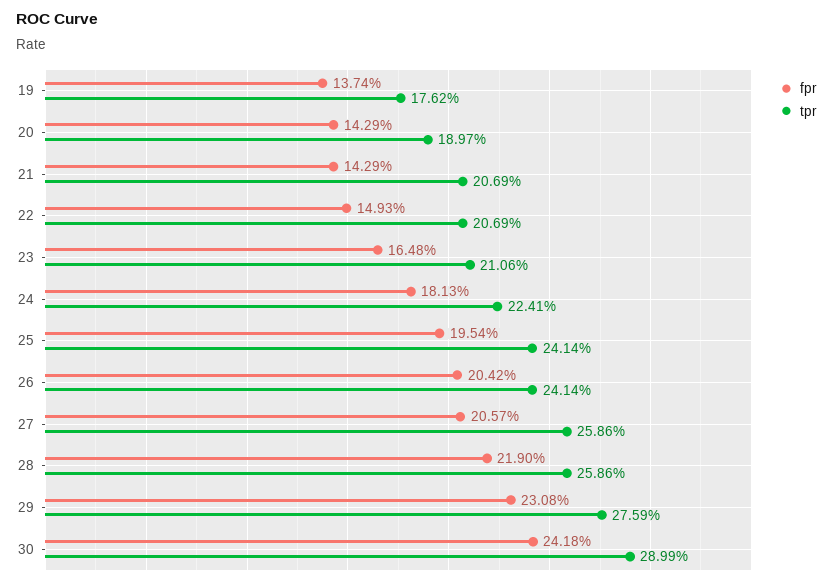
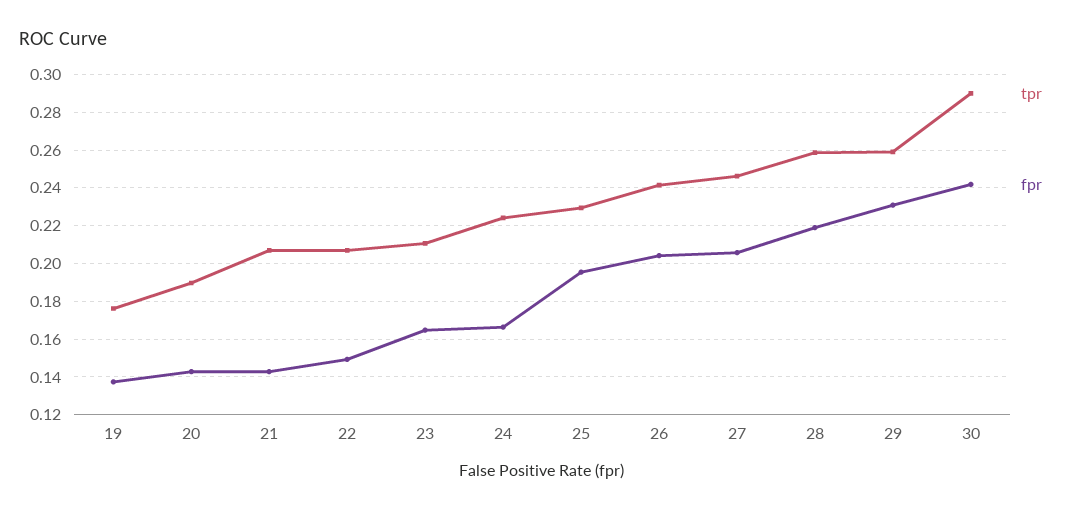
fpr, 24: 0.1813 -> 0.165
tpr, 25: 0.2414 -> 0.23
tpr, 27: 0.2586 -> 0.245
tpr, 29: 0.2759 -> 0.26

